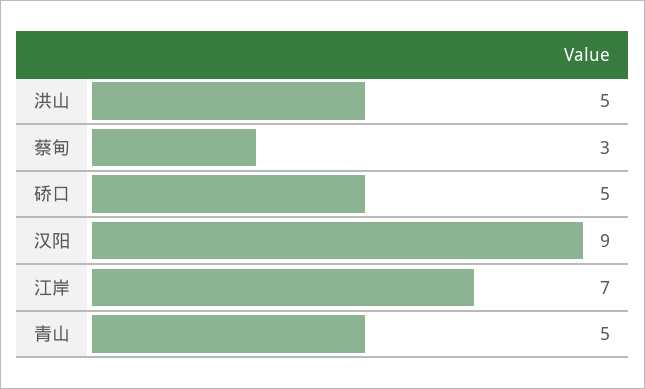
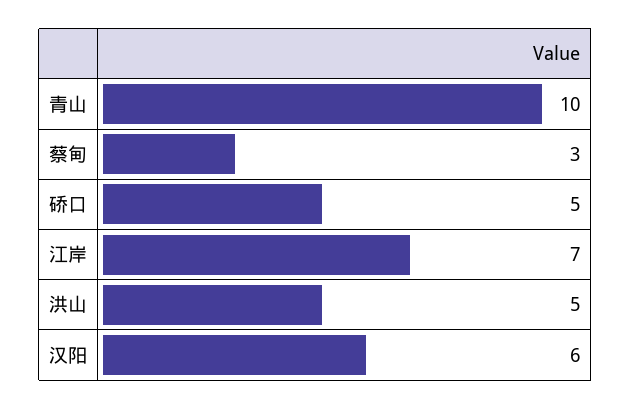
汉阳: 9 -> 6
青山: 5 -> 10

